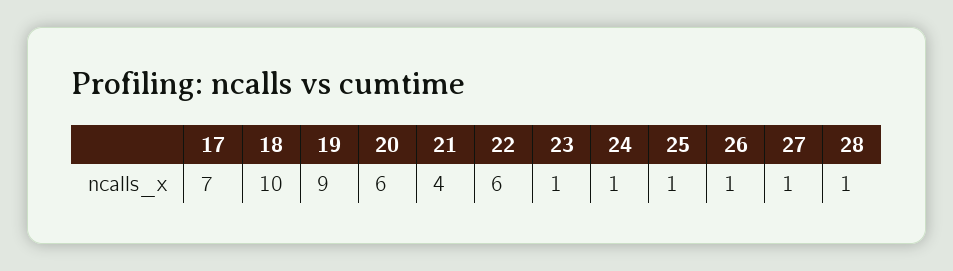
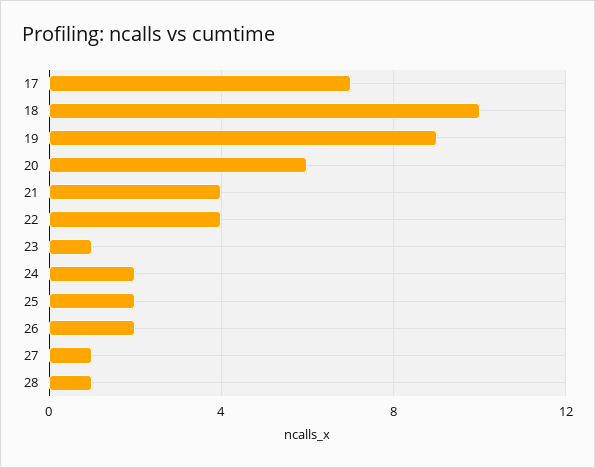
22: 6 -> 4
24: 1 -> 2
25: 1 -> 2
26: 1 -> 2

